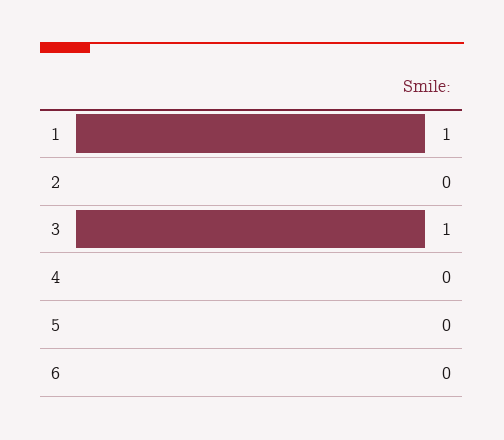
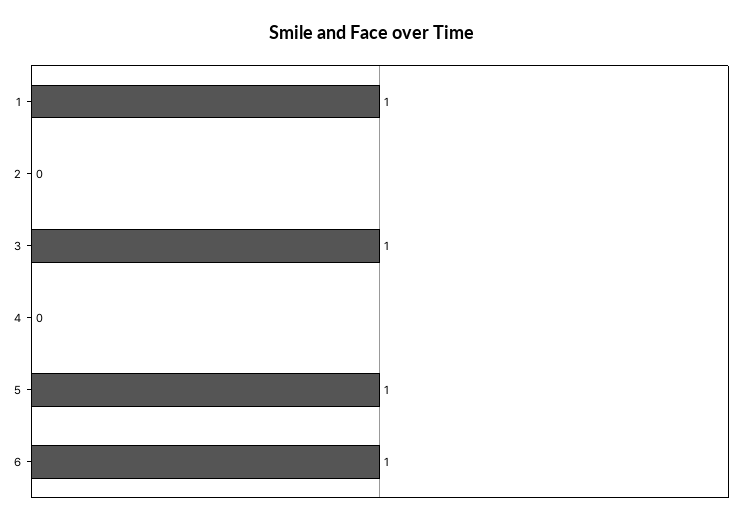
5: 0 -> 1
6: 0 -> 1

